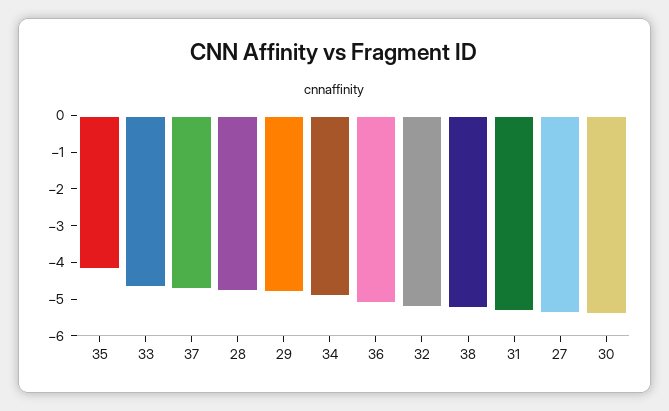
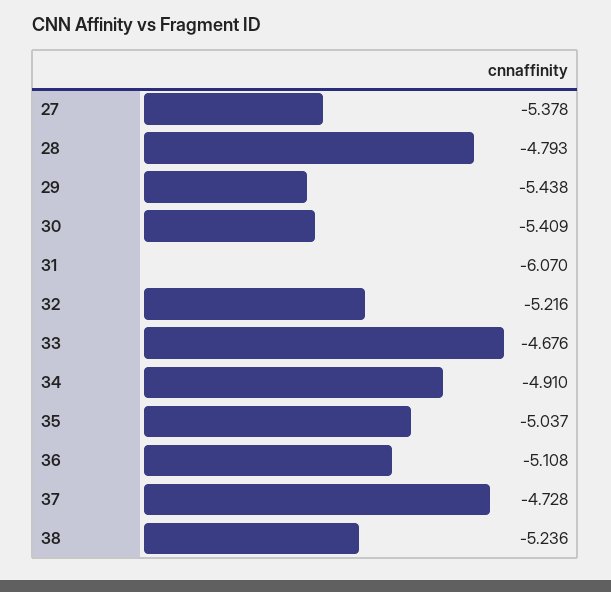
35: -4.25 -> -5.037
29: -4.75 -> -5.438
31: -5.25 -> -6.07

